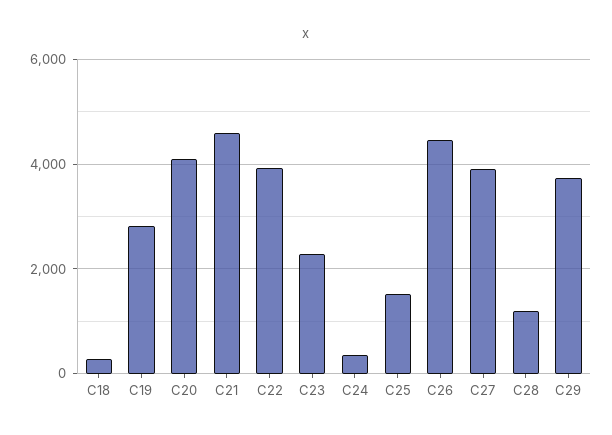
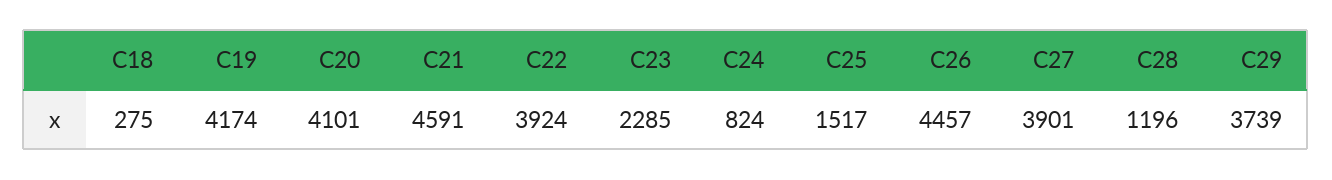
C19: 2800 -> 4174
C24: 400 -> 824

